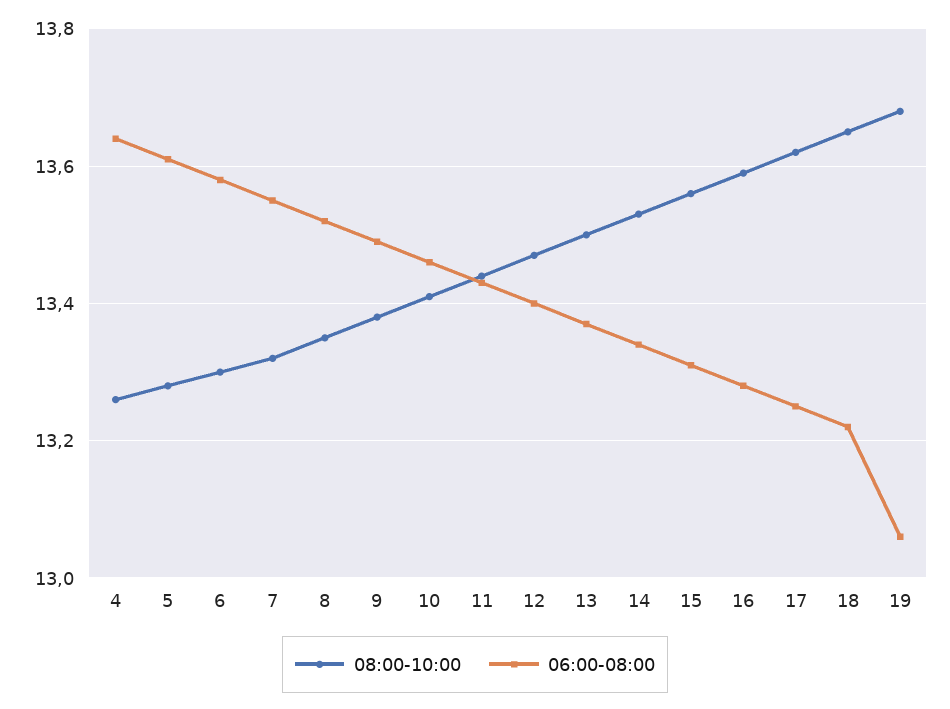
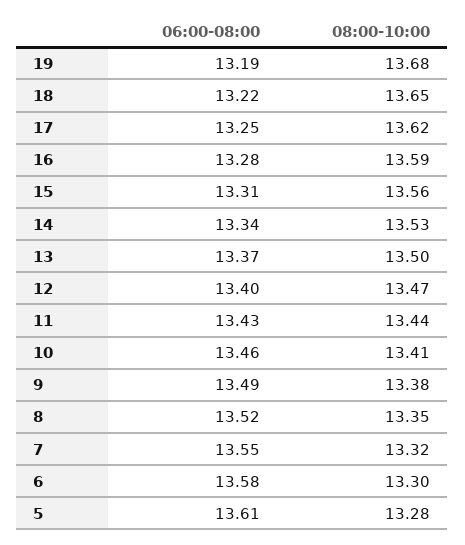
08:00-10:00, 4: 13.25 -> none
06:00-08:00, 4: 13.65 -> none
06:00-08:00, 19: 13.05 -> 13.19

